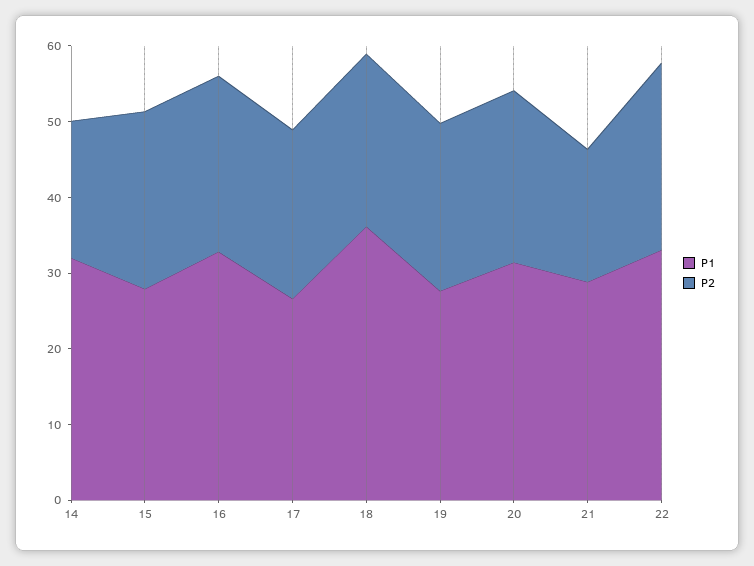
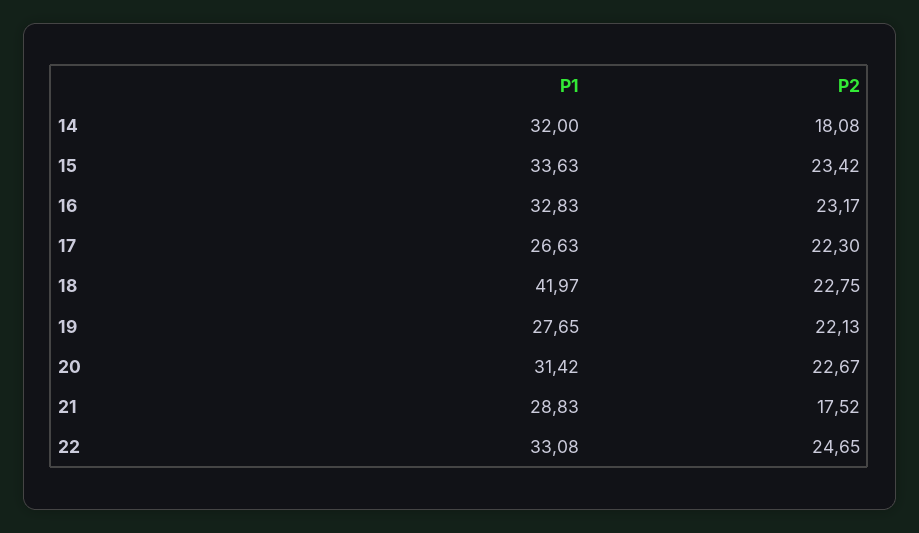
P1, 15: 28 -> 33.63
P1, 18: 36 -> 41.97

